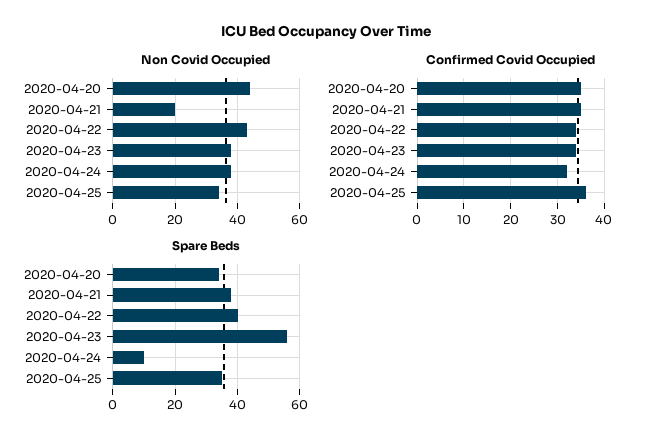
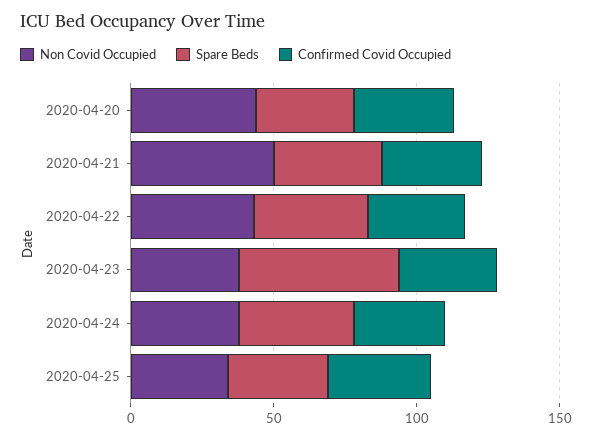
Non Covid Occupied, 2020-04-21: 20 -> 50
Spare Beds, 2020-04-24: 10 -> 40

